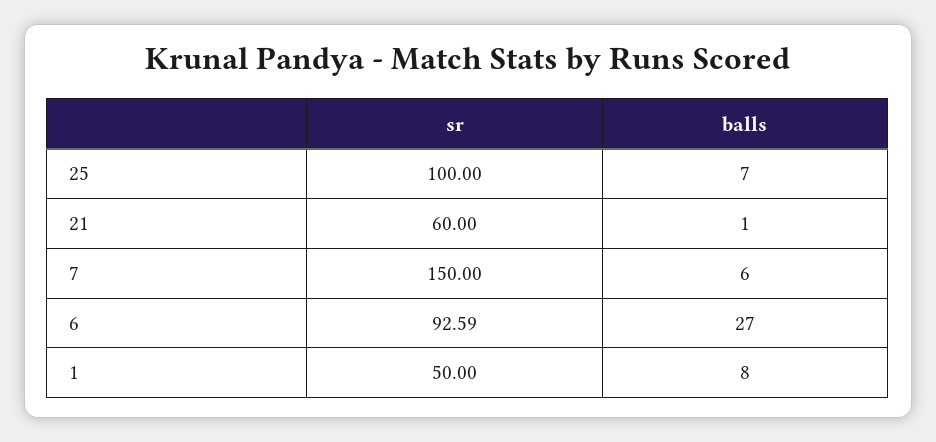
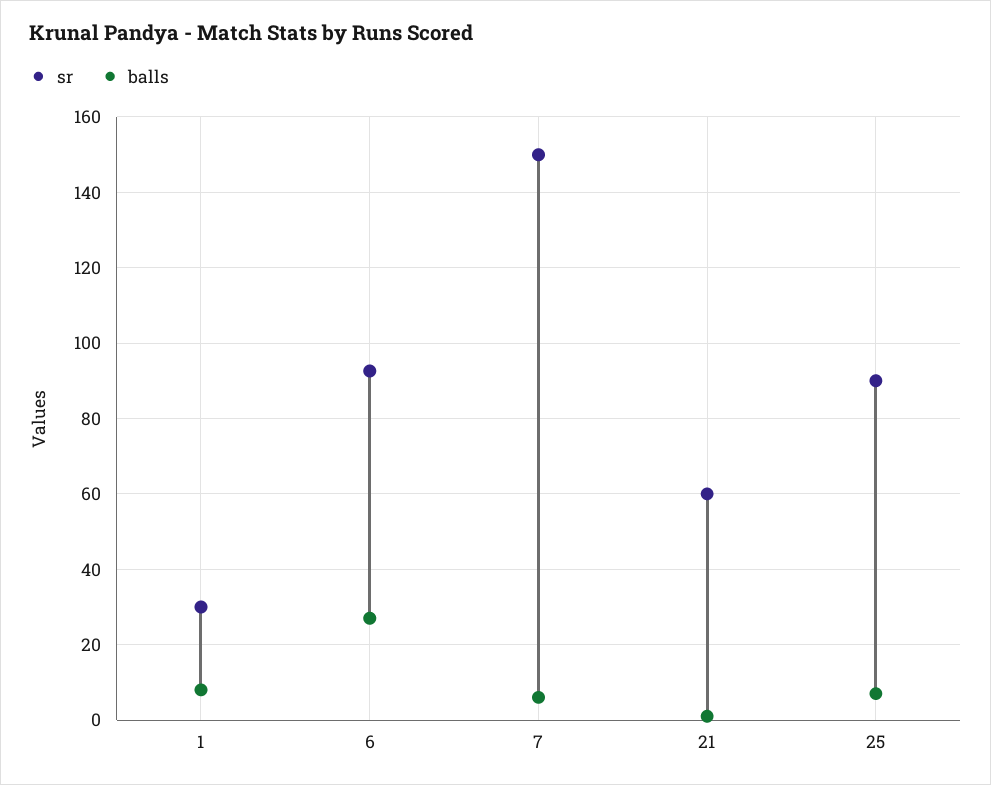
sr, 25: 100 -> 90
sr, 1: 50 -> 30

